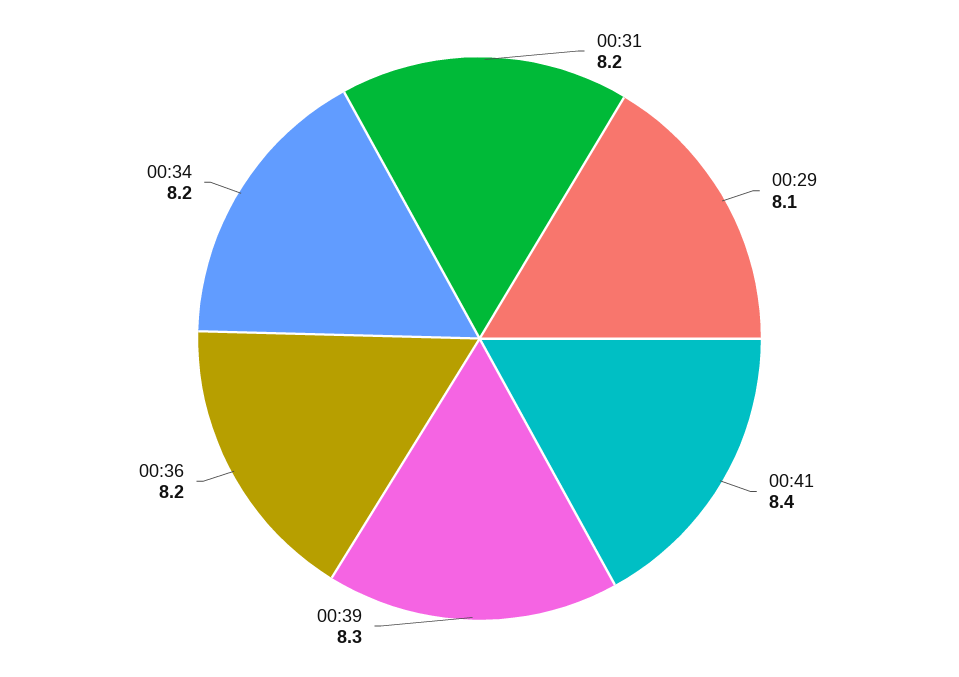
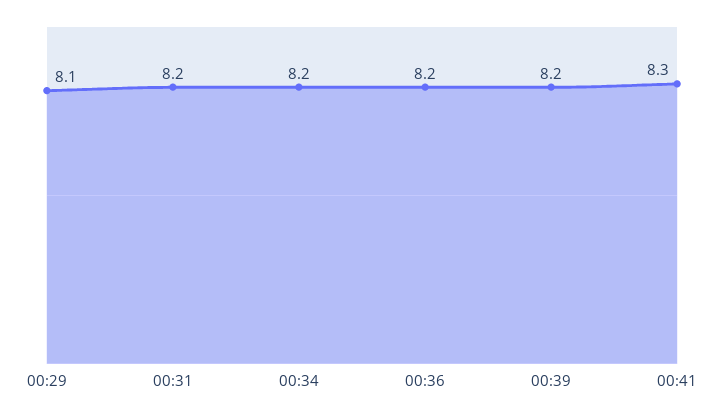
00:41: 8.4 -> 8.3
00:39: 8.3 -> 8.2

